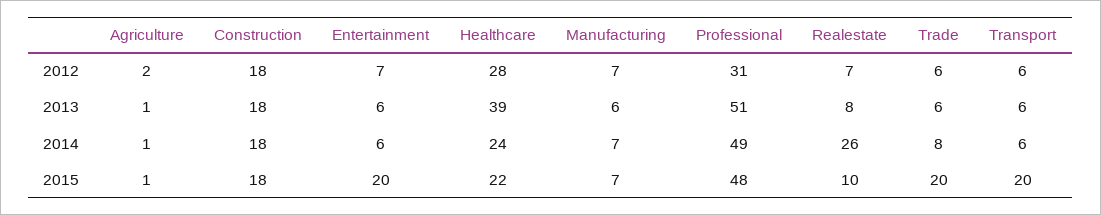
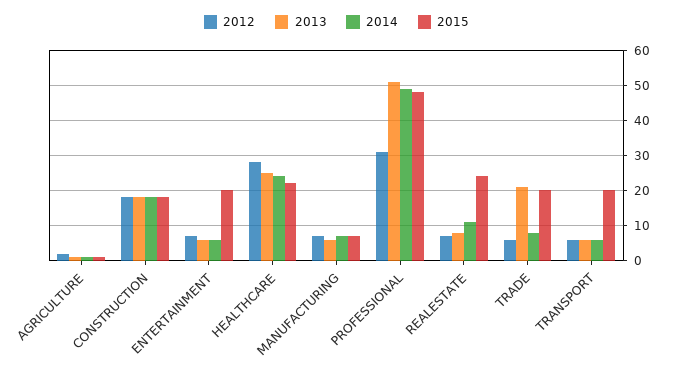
2013, Healthcare: 39 -> 25
2013, Trade: 6 -> 20
2014, Realestate: 26 -> 10
2015, Realestate: 10 -> 25

